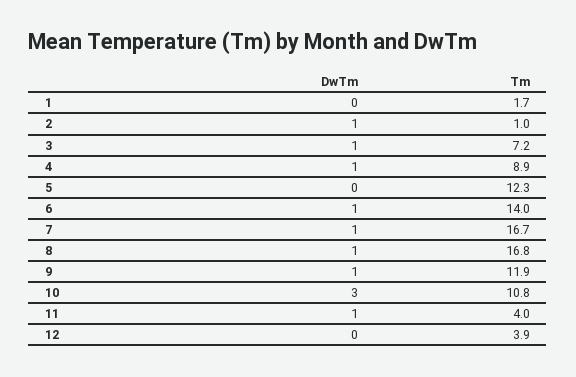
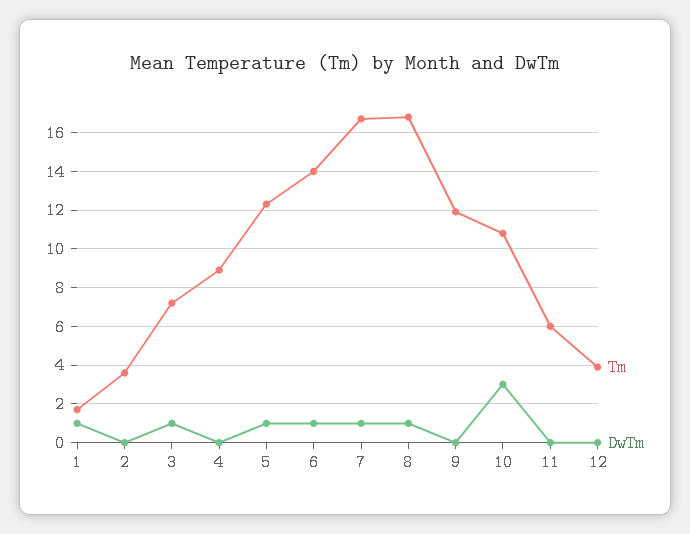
DwTm, 1: 0 -> 1
DwTm, 2: 1 -> 0
Tm, 2: 1 -> 3.5
DwTm, 4: 1 -> 0
DwTm, 5: 0 -> 1
DwTm, 9: 1 -> 0
DwTm, 11: 1 -> 0
Tm, 11: 4 -> 6

